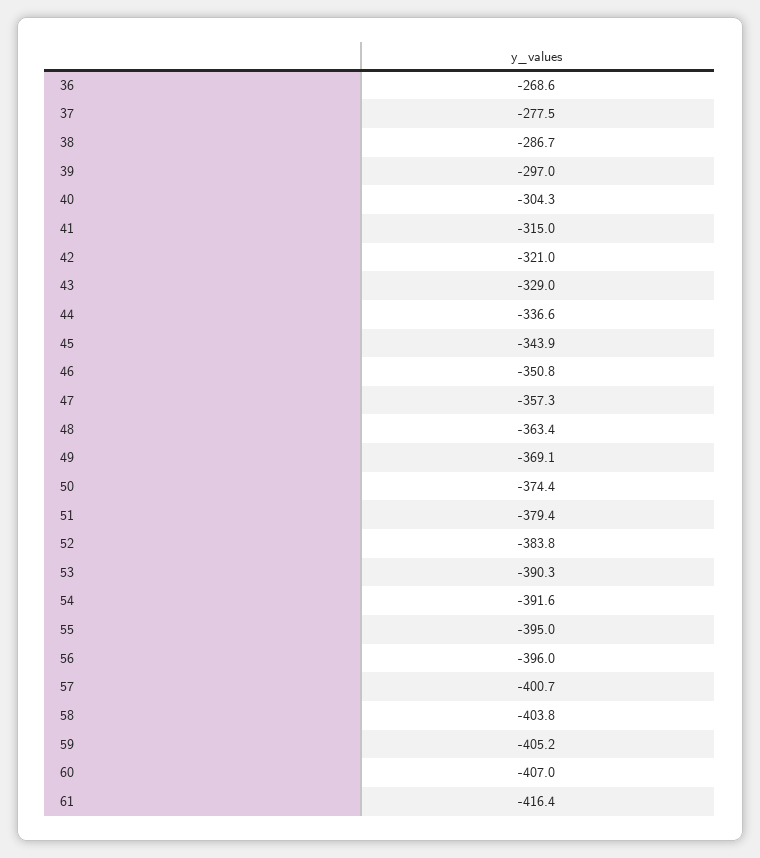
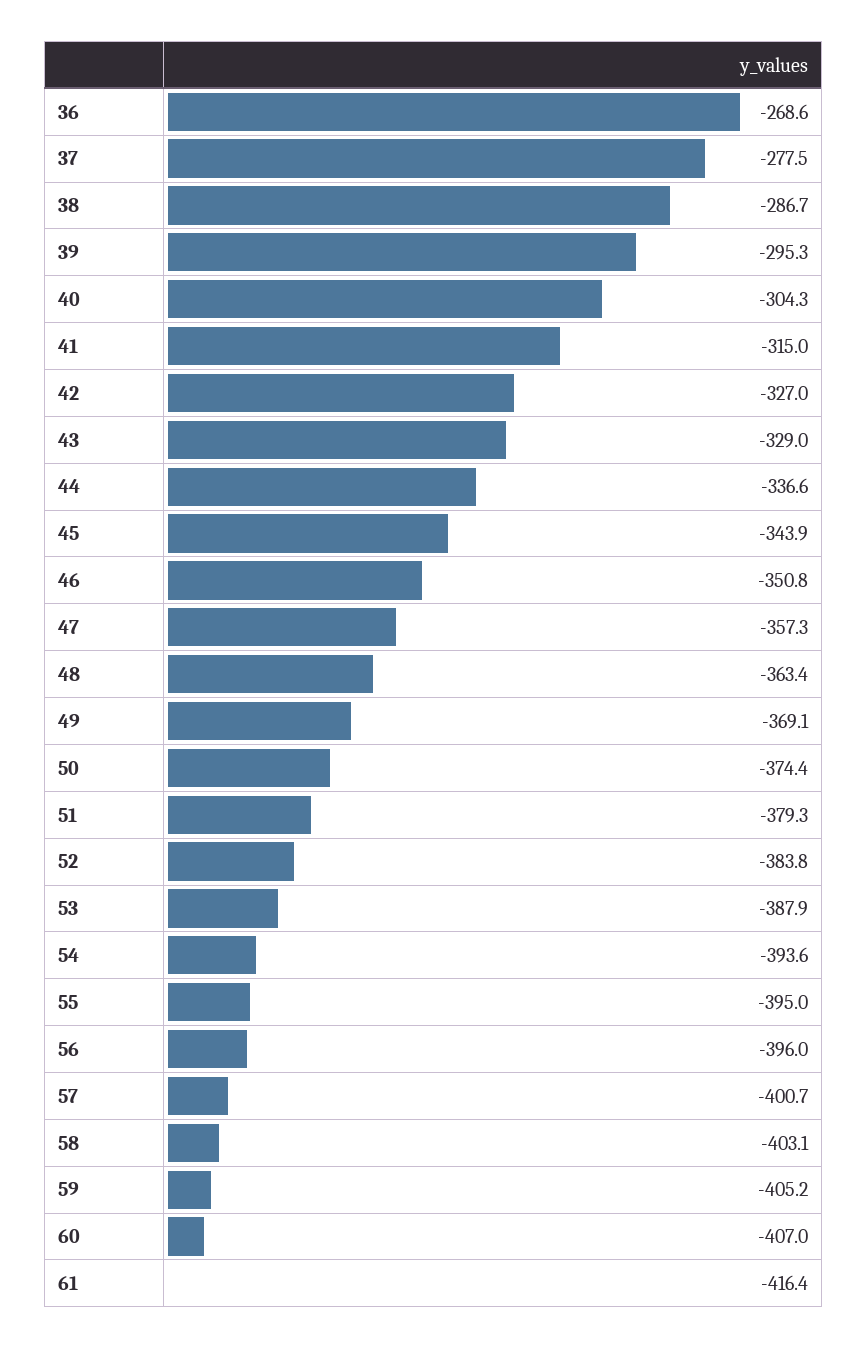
39: -297 -> -295.3
42: -321 -> -327
51: -379.4 -> -379.3
53: -390.3 -> -387.9
54: -391.6 -> -393.6
58: -403.8 -> -403.1

